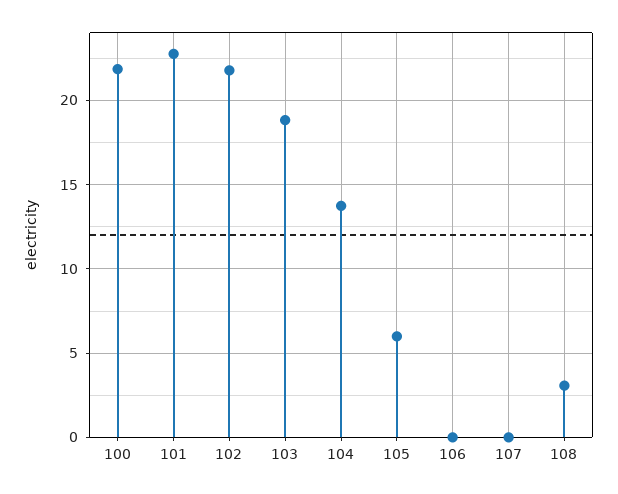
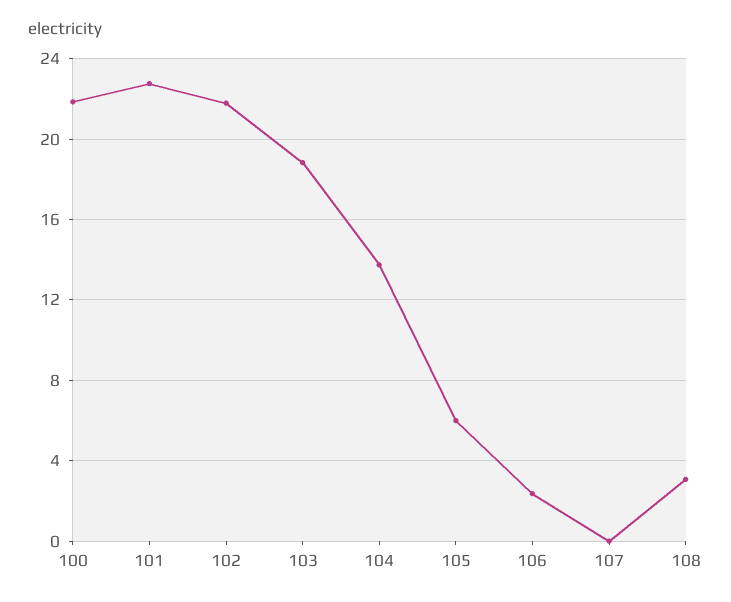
106: 0 -> 2.5

